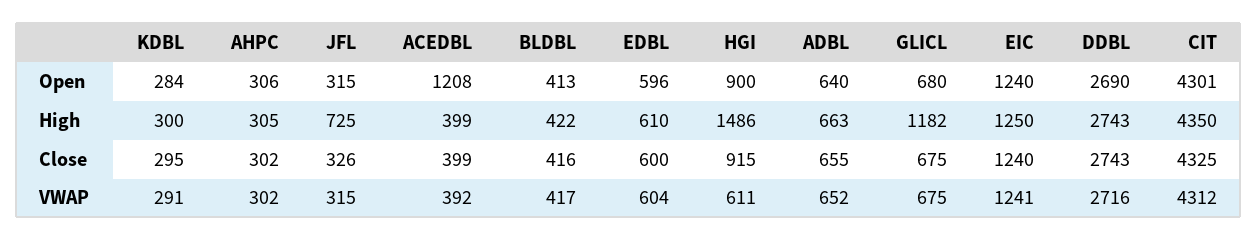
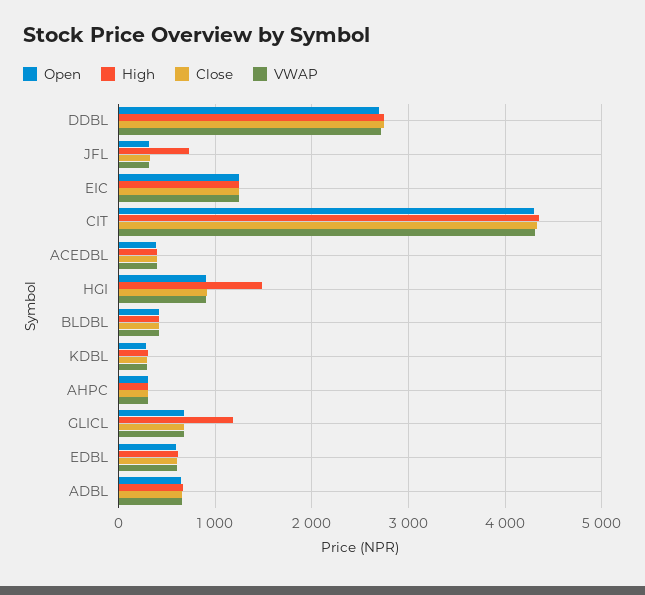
Open, ACEDBL: 1208 -> 400
VWAP, HGI: 611 -> 900

